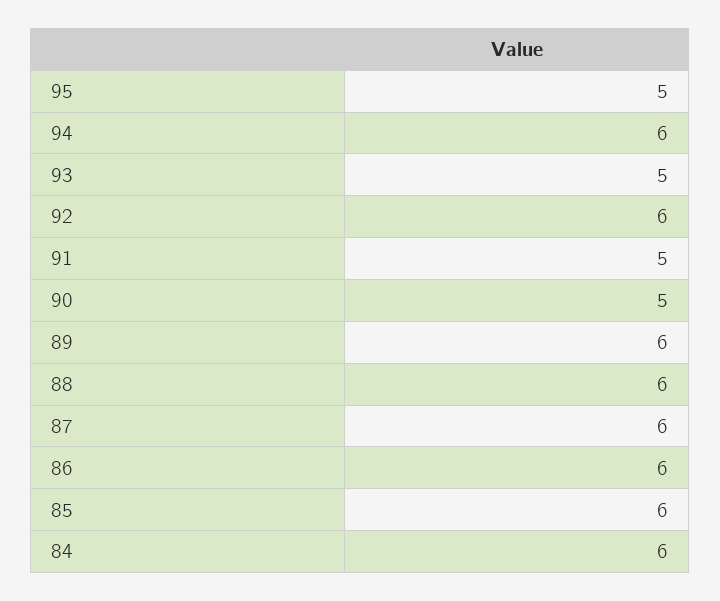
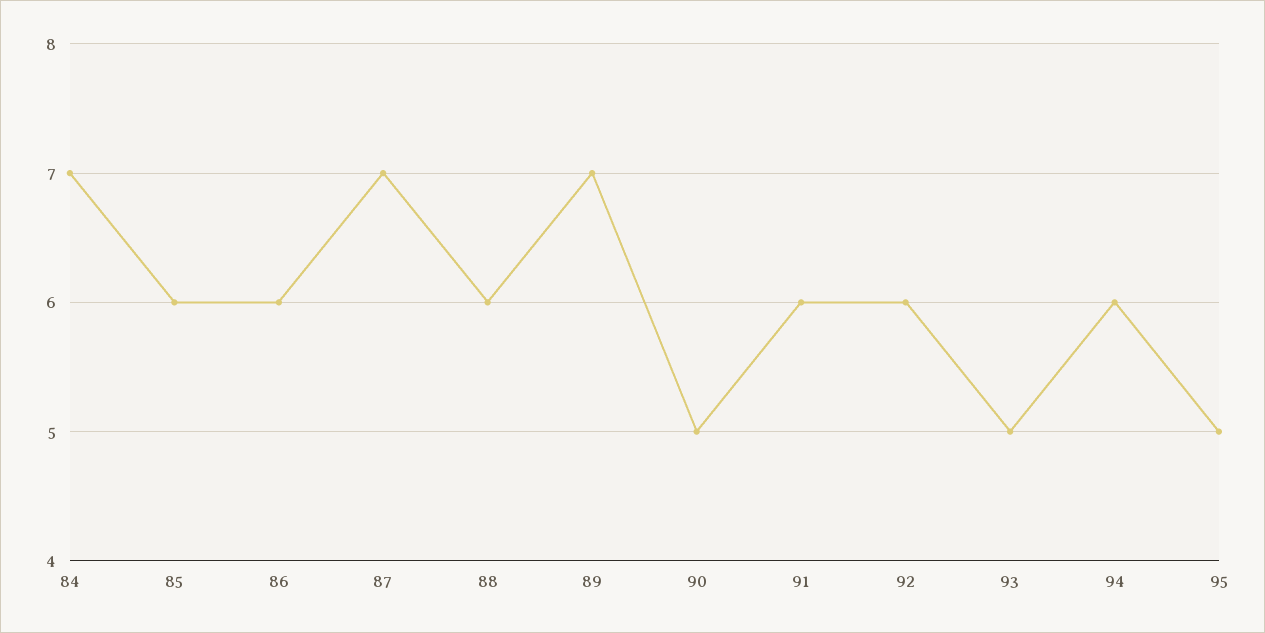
91: 5 -> 6
89: 6 -> 7
87: 6 -> 7
84: 6 -> 7

